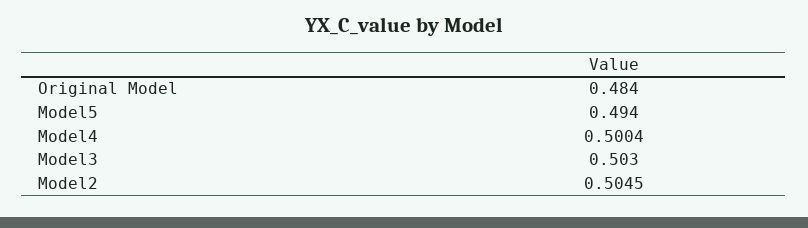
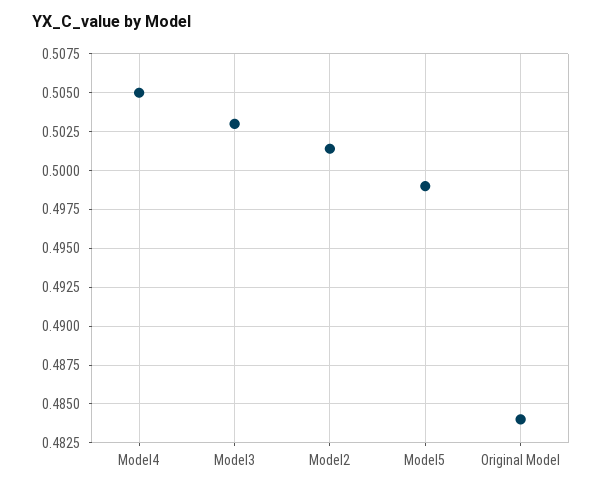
Model5: 0.494 -> 0.499
Model4: 0.5004 -> 0.505
Model2: 0.5045 -> 0.5015

